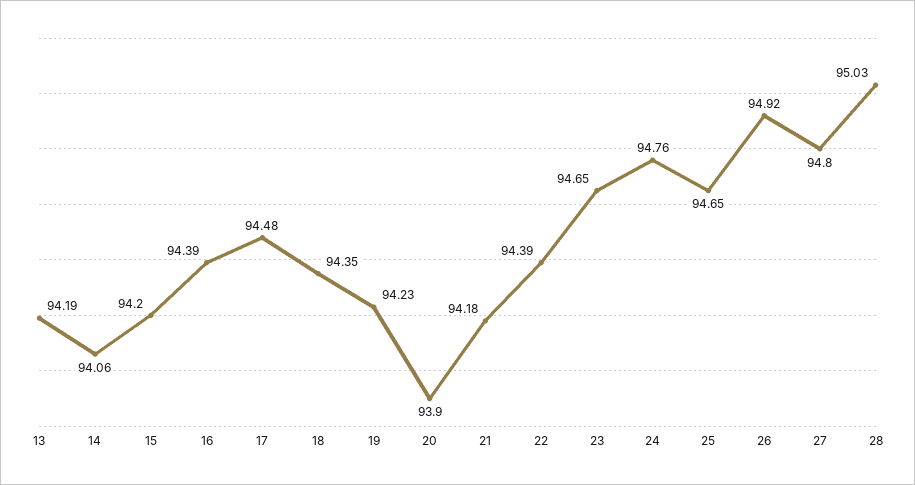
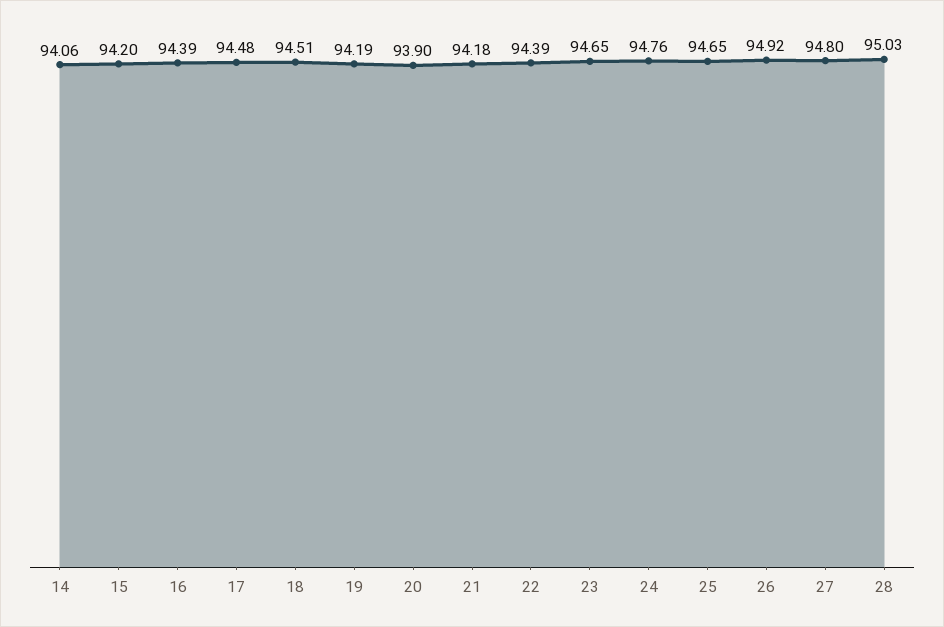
13: 94.19 -> none
18: 94.35 -> 94.51
19: 94.23 -> 94.19

